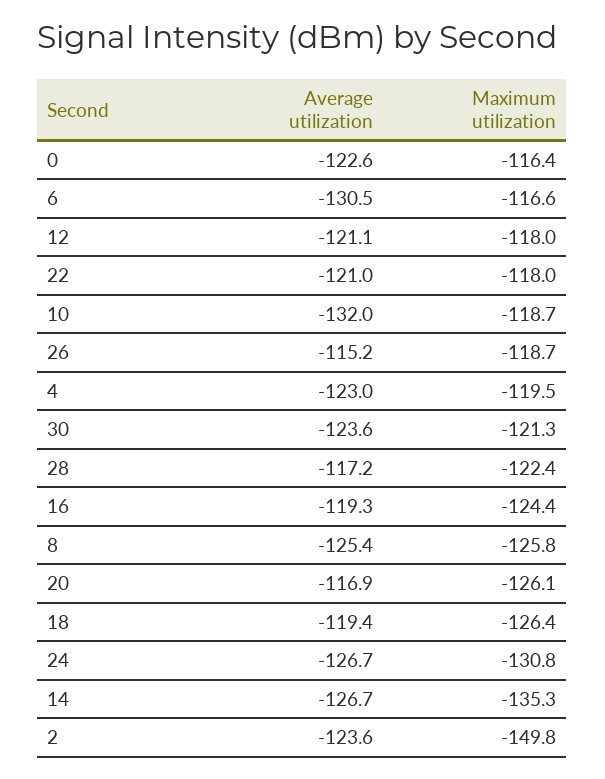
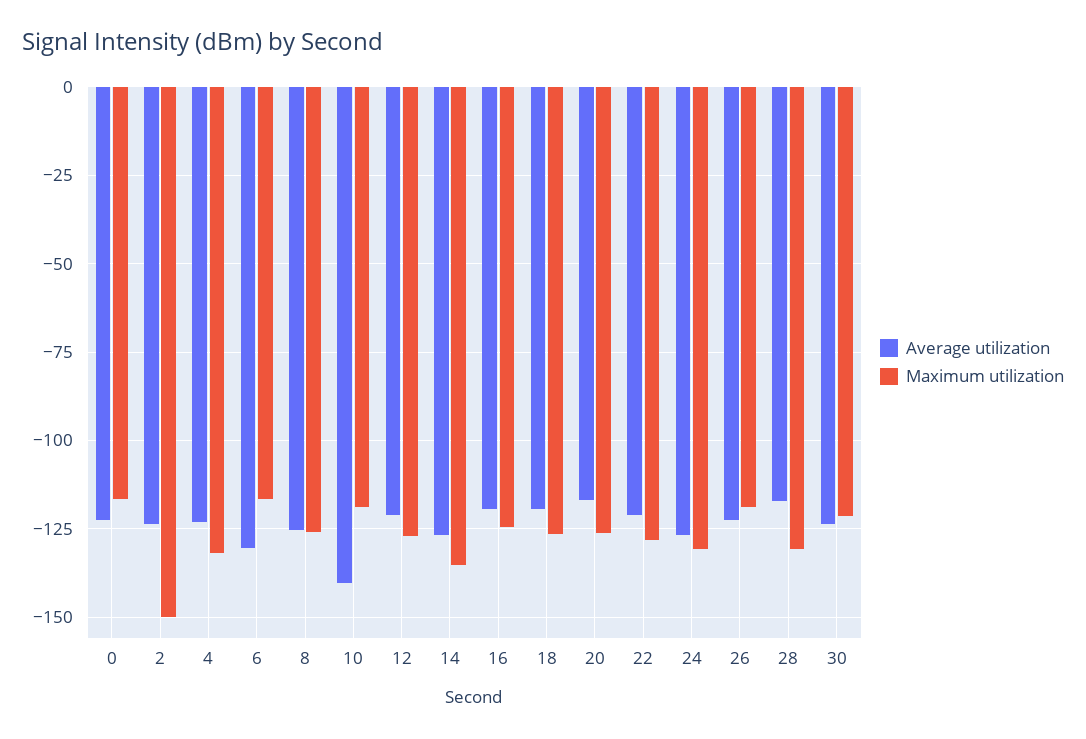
Maximum utilization, 12: -118 -> -127.5
Maximum utilization, 22: -118 -> -127.5
Average utilization, 10: -132 -> -140
Average utilization, 26: -115.2 -> -122.5
Maximum utilization, 4: -119.5 -> -132.5
Maximum utilization, 28: -122.4 -> -130

